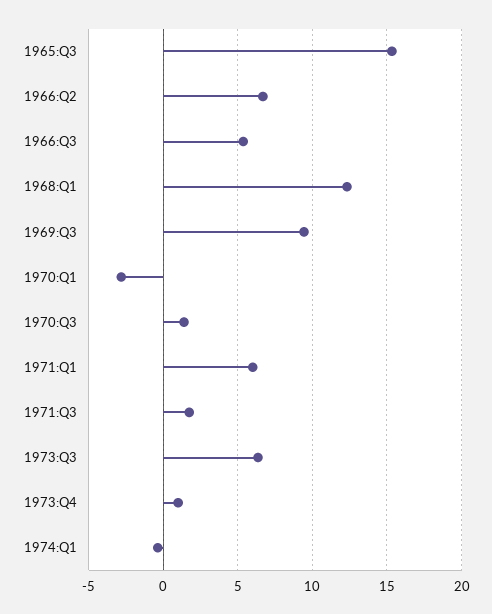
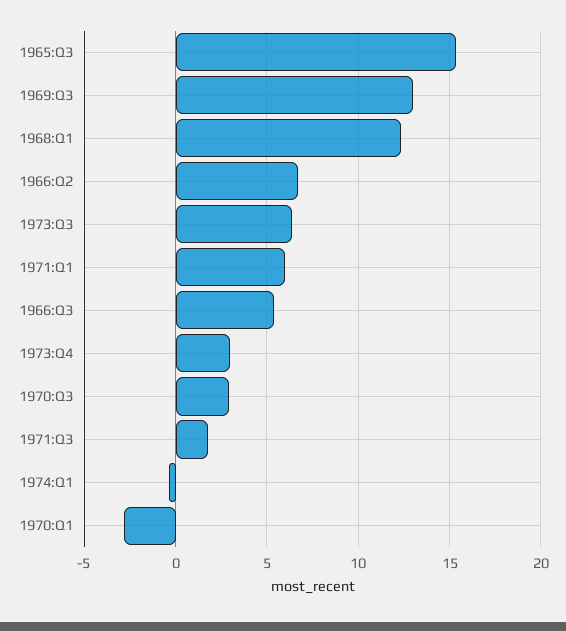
1969:Q3: 9.5 -> 13
1970:Q3: 1.5 -> 3
1973:Q4: 1 -> 3

